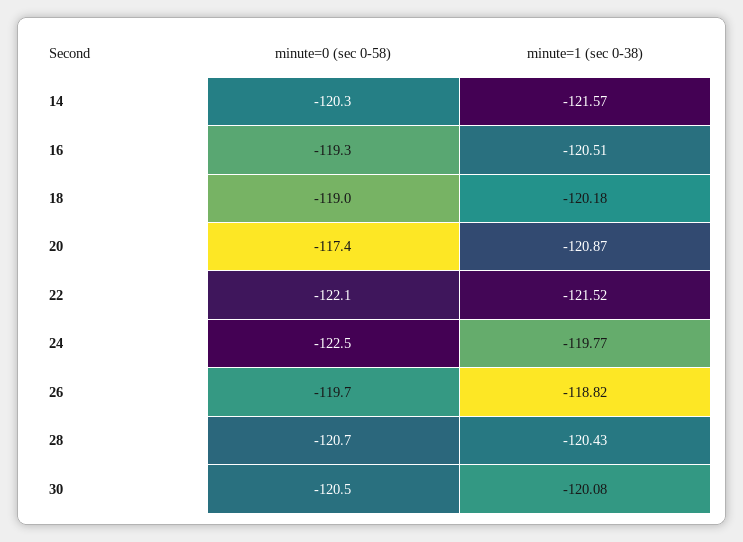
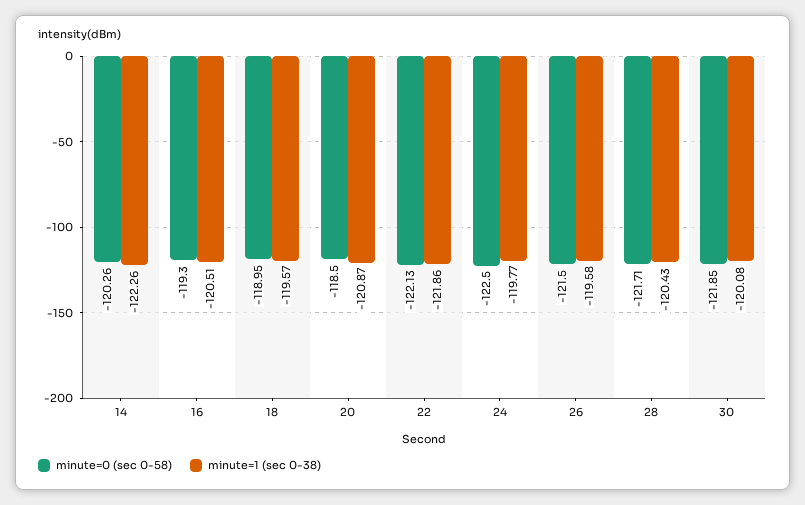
minute=1 (sec 0-38), 14: -121.57 -> -122.26
minute=1 (sec 0-38), 18: -120.18 -> -119.57
minute=0 (sec 0-58), 20: -117.4 -> -118.5
minute=1 (sec 0-38), 22: -121.52 -> -121.86
minute=0 (sec 0-58), 26: -119.7 -> -121.5
minute=1 (sec 0-38), 26: -118.82 -> -119.58
minute=0 (sec 0-58), 28: -120.7 -> -121.71
minute=0 (sec 0-58), 30: -120.5 -> -121.85

